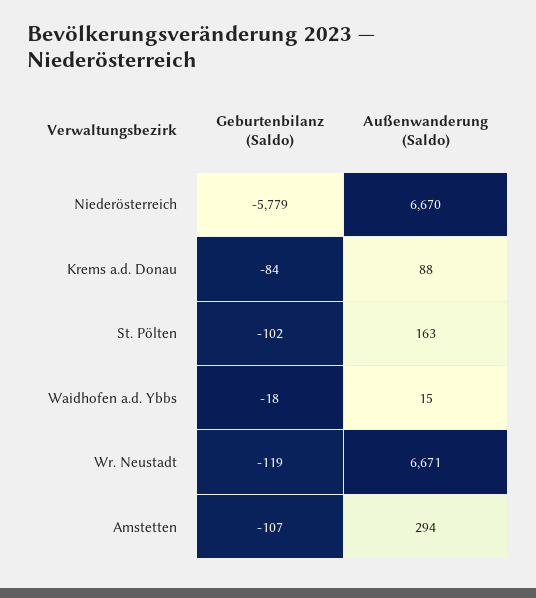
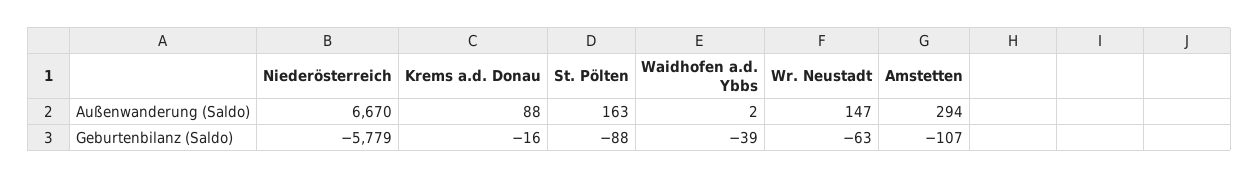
Geburtenbilanz (Saldo), Krems a.d. Donau: -84 -> -16
Geburtenbilanz (Saldo), St. Pölten: -102 -> -88
Geburtenbilanz (Saldo), Waidhofen a.d. Ybbs: -18 -> -39
Außenwanderung (Saldo), Waidhofen a.d. Ybbs: 15 -> 2
Geburtenbilanz (Saldo), Wr. Neustadt: -119 -> -63
Außenwanderung (Saldo), Wr. Neustadt: 6671 -> 147

